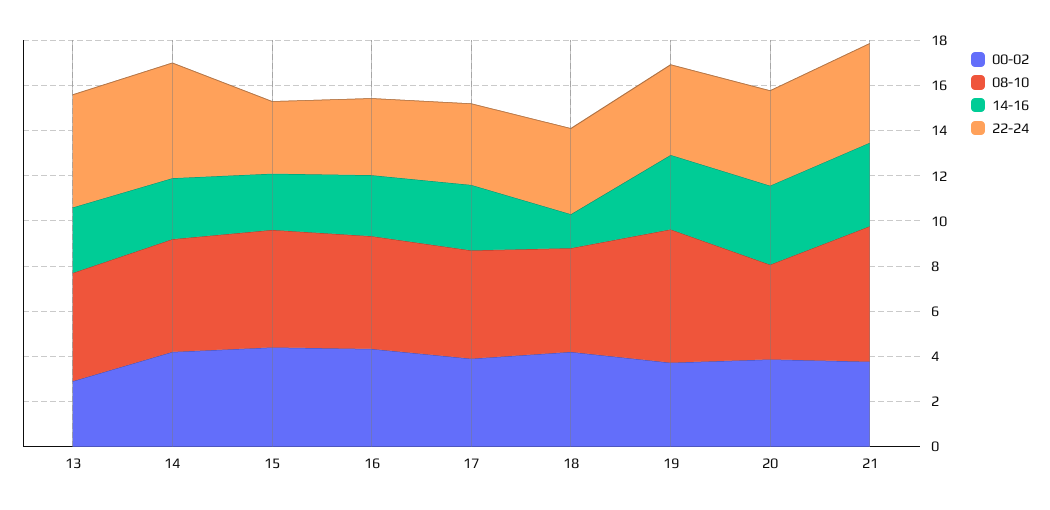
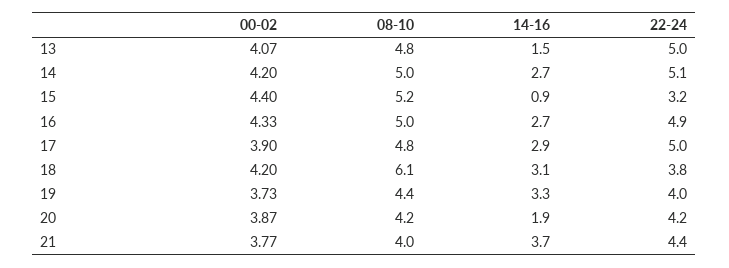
00-02, 13: 3 -> 4.07
14-16, 13: 3 -> 1.5
14-16, 15: 2.5 -> 0.9
22-24, 16: 3.5 -> 4.9
22-24, 17: 3.5 -> 5
08-10, 18: 4.5 -> 6.1
14-16, 18: 1.5 -> 3.1
08-10, 19: 6 -> 4.4
14-16, 20: 3.5 -> 1.9
08-10, 21: 6 -> 4

